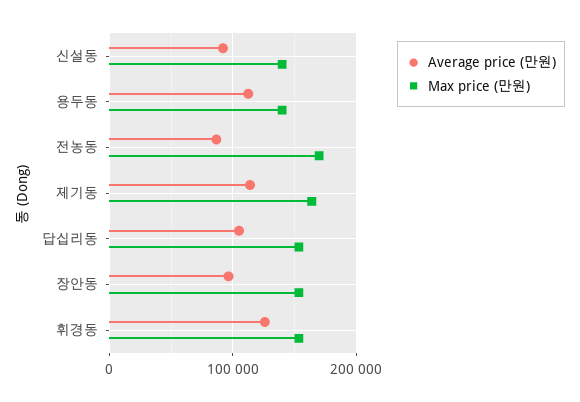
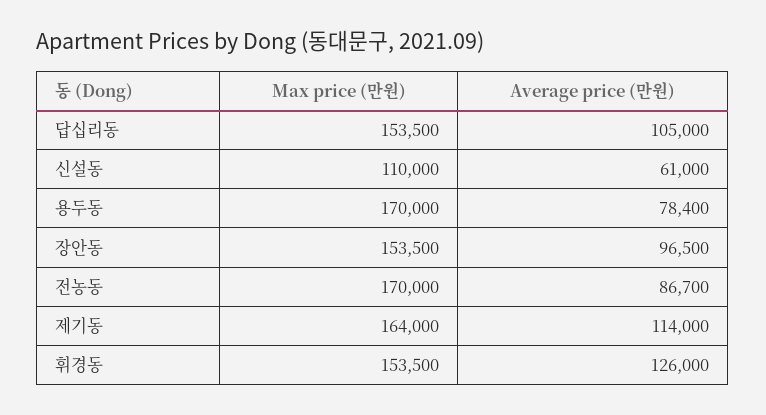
Average price (만원), 신설동: 90000 -> 61000
Max price (만원), 신설동: 140000 -> 110000
Average price (만원), 용두동: 110000 -> 78400
Max price (만원), 용두동: 140000 -> 170000

